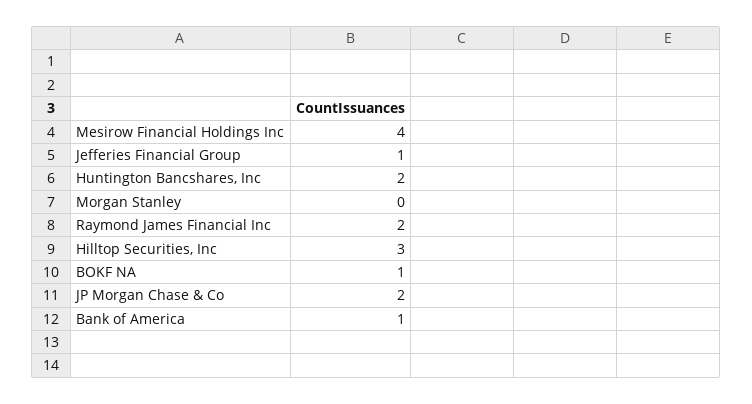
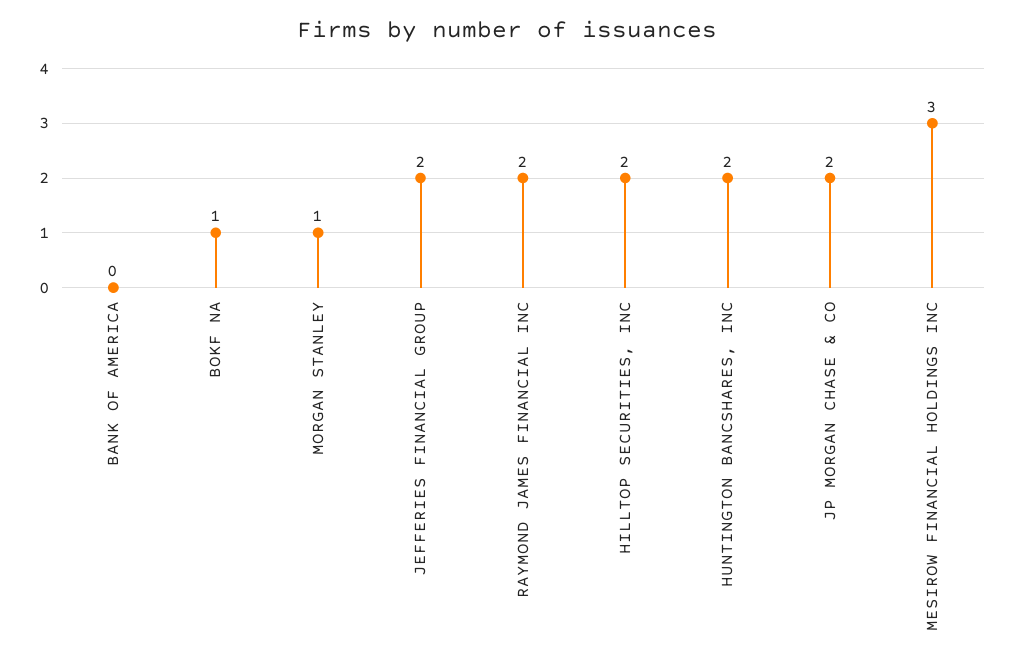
Mesirow Financial Holdings Inc: 4 -> 3
Jefferies Financial Group: 1 -> 2
Morgan Stanley: 0 -> 1
Hilltop Securities, Inc: 3 -> 2
Bank of America: 1 -> 0

